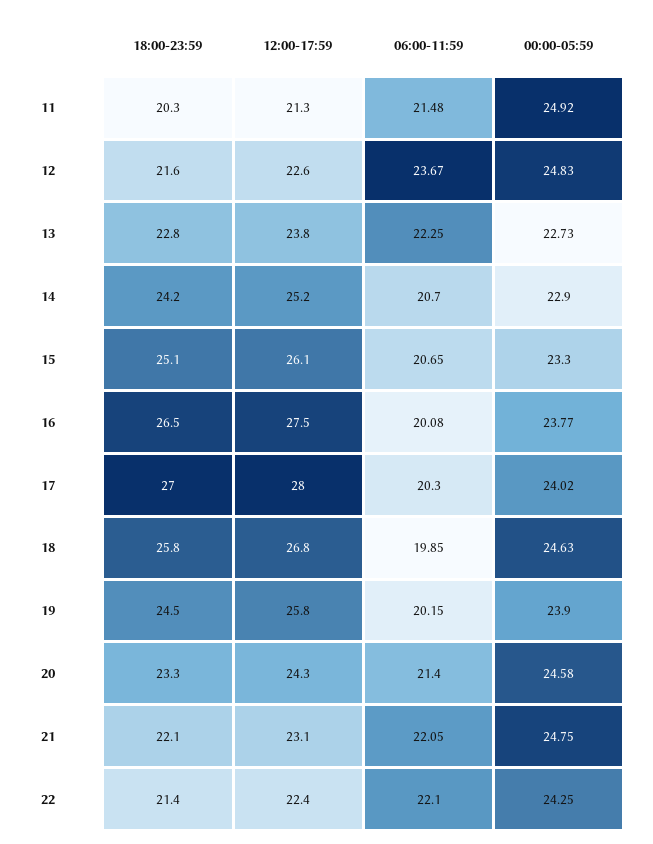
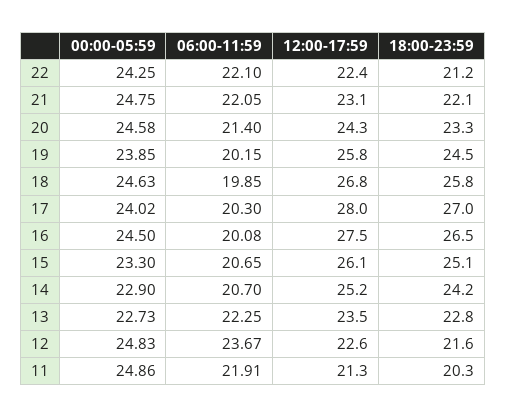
06:00-11:59, 11: 21.48 -> 21.91
00:00-05:59, 11: 24.92 -> 24.86
12:00-17:59, 13: 23.8 -> 23.5
00:00-05:59, 16: 23.77 -> 24.5
00:00-05:59, 19: 23.9 -> 23.85
18:00-23:59, 22: 21.4 -> 21.2

